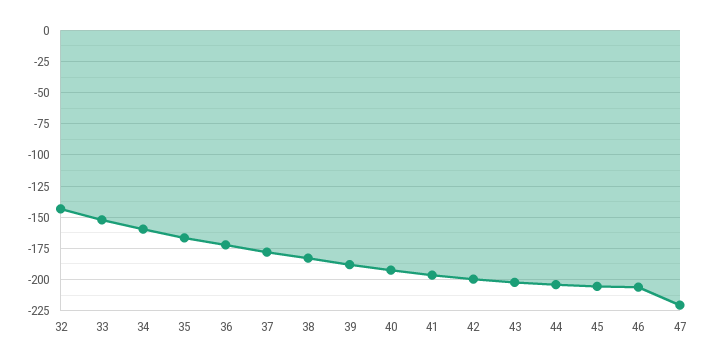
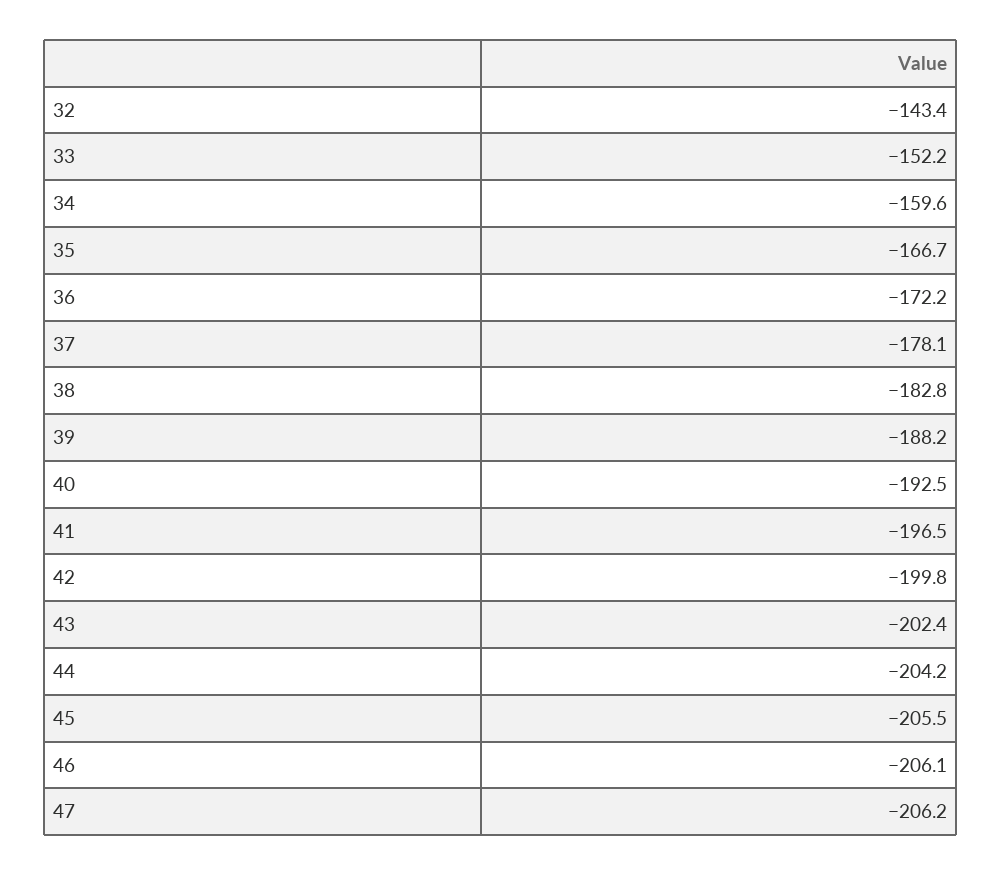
47: -220 -> -206.2

